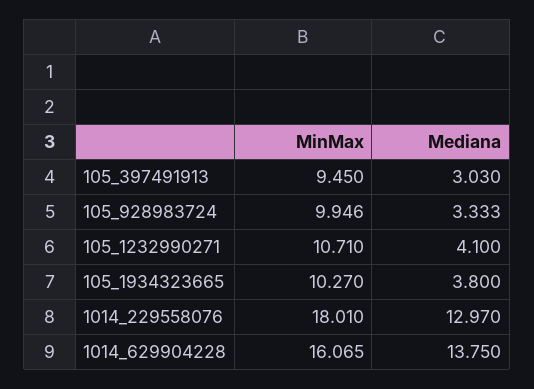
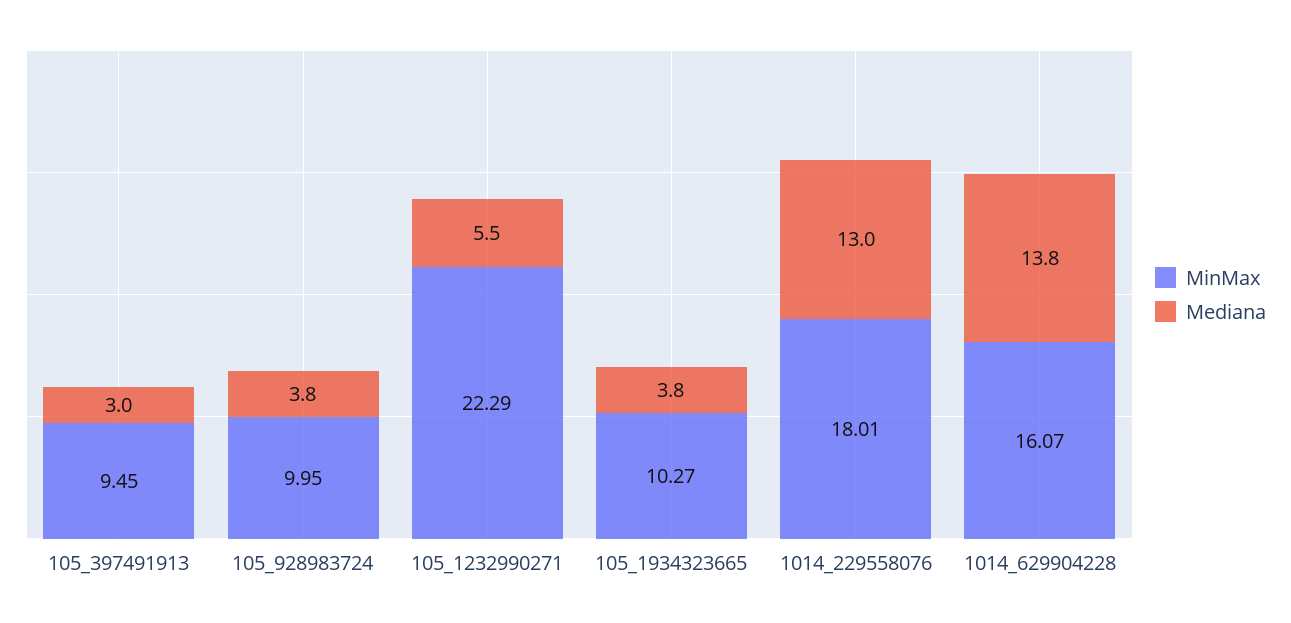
Mediana, 105_928983724: 3.333 -> 3.8
MinMax, 105_1232990271: 10.71 -> 22.29
Mediana, 105_1232990271: 4.1 -> 5.5

